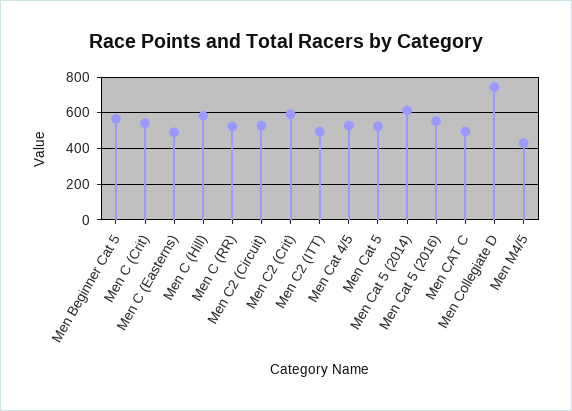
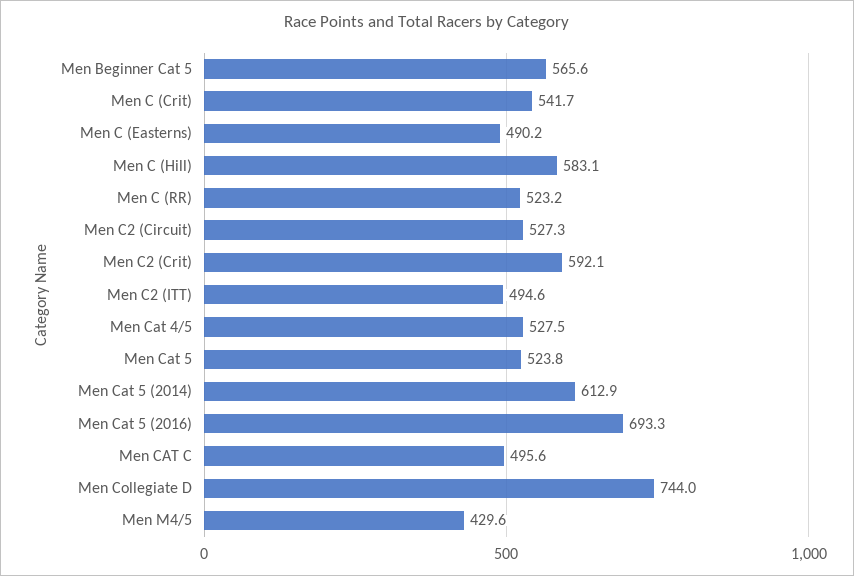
Men Cat 5 (2016): 550 -> 693.3

